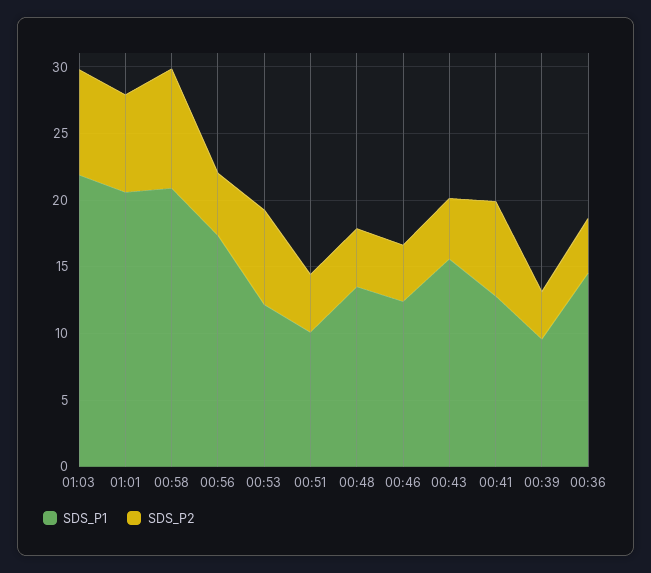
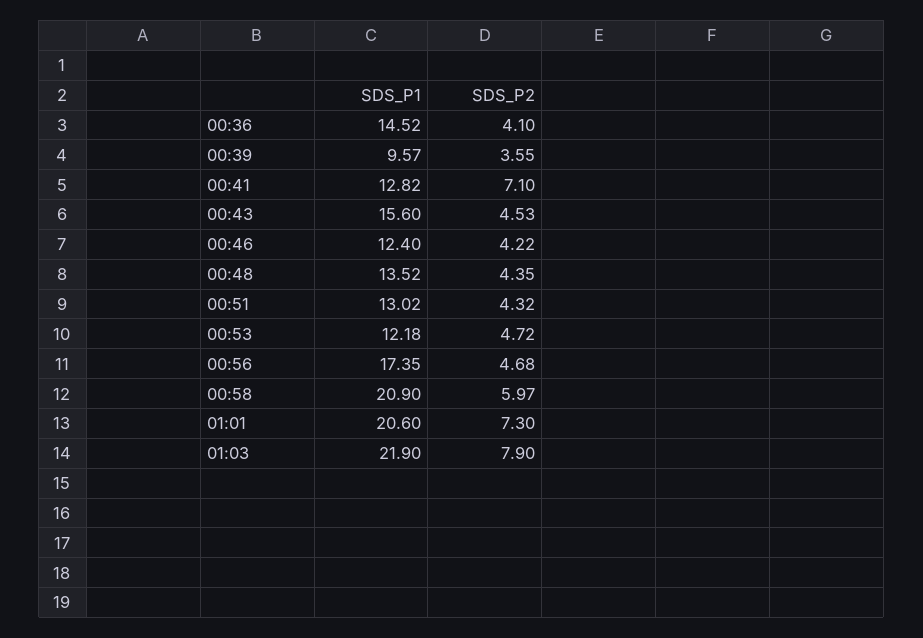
SDS_P2, 00:58: 9 -> 5.97
SDS_P2, 00:53: 7 -> 4.72
SDS_P1, 00:51: 10 -> 13.02

